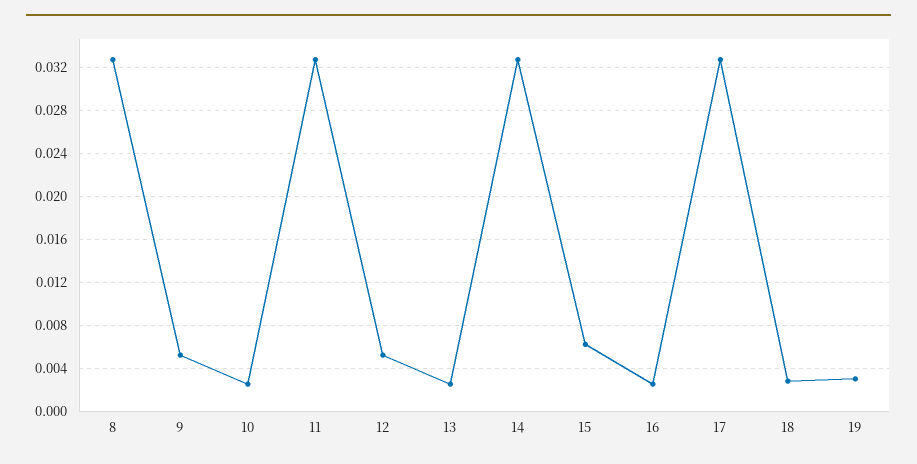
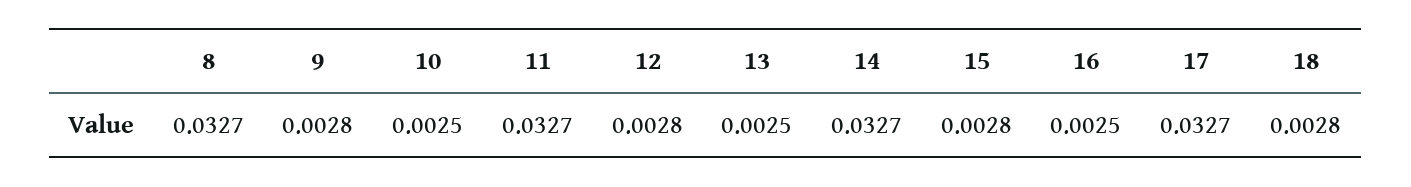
9: 0.005 -> 0.0028
12: 0.005 -> 0.0028
15: 0.006 -> 0.0028
19: 0.003 -> none

